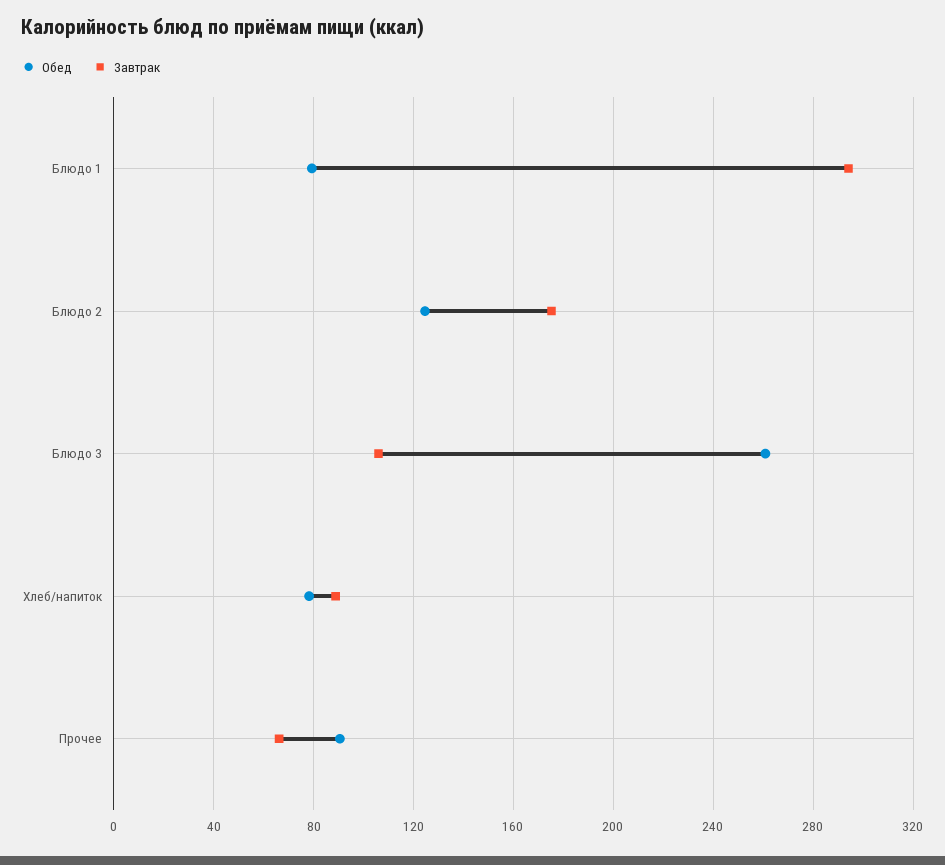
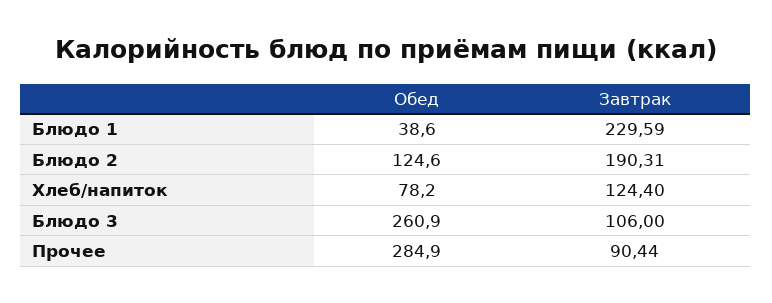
Обед, Блюдо 1: 80 -> 38.6
Завтрак, Блюдо 1: 295 -> 229.59
Завтрак, Блюдо 2: 175 -> 190.31
Завтрак, Хлеб/напиток: 90 -> 124.4
Обед, Прочее: 90 -> 284.9
Завтрак, Прочее: 65 -> 90.44

